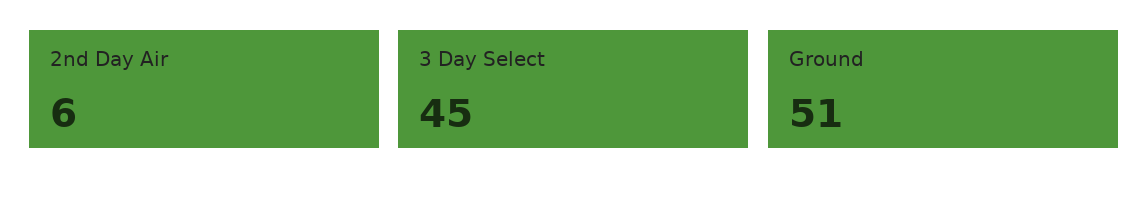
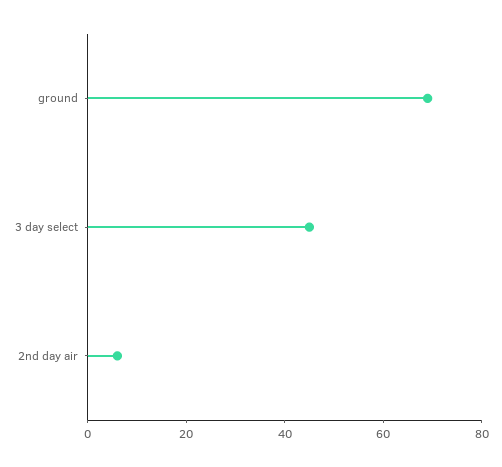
Ground: 51 -> 70

